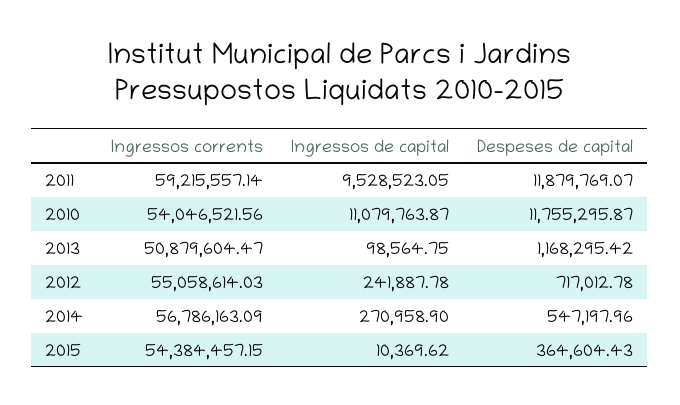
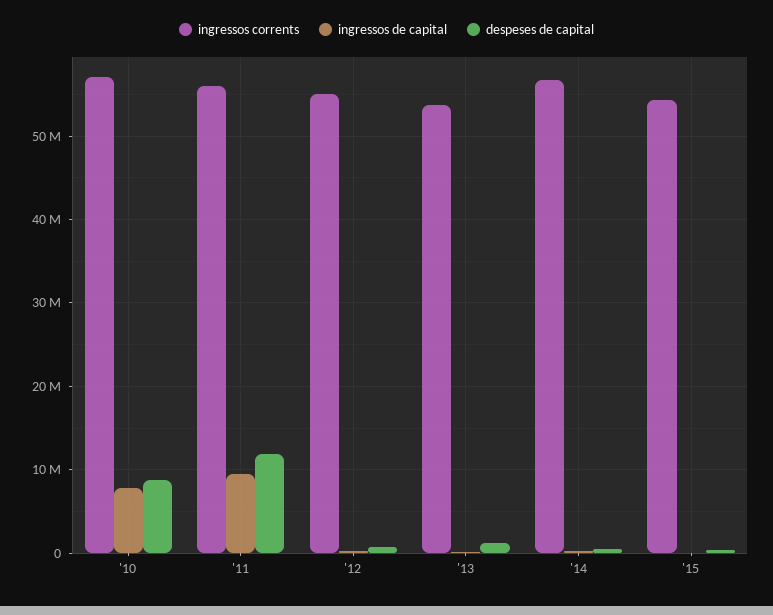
Ingressos corrents, 2011: 59215557.14 -> 56000000
Ingressos corrents, 2010: 54046521.56 -> 57000000
Ingressos de capital, 2010: 11079763.87 -> 8000000
Despeses de capital, 2010: 11755295.87 -> 9000000
Ingressos corrents, 2013: 50879604.47 -> 54000000

